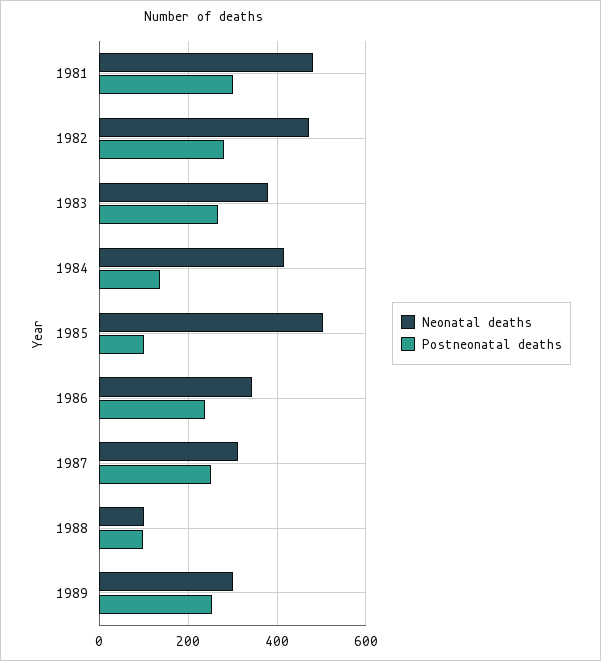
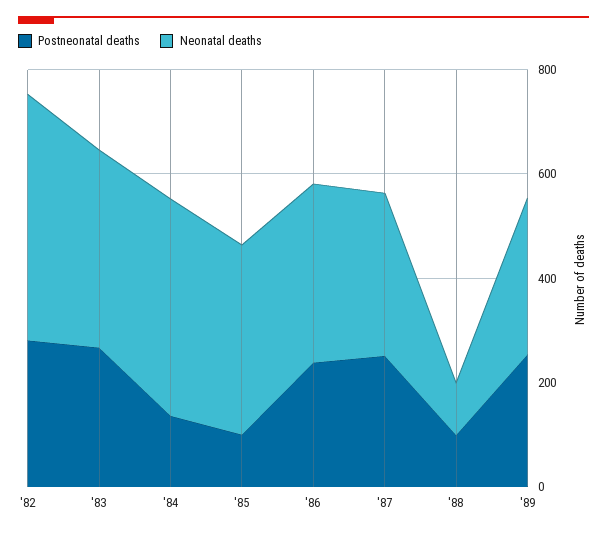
Neonatal deaths, 1981: 480 -> none
Postneonatal deaths, 1981: 300 -> none
Neonatal deaths, 1985: 500 -> 350

